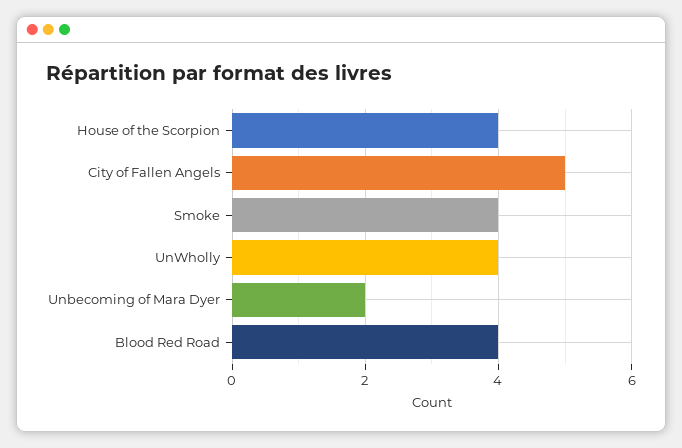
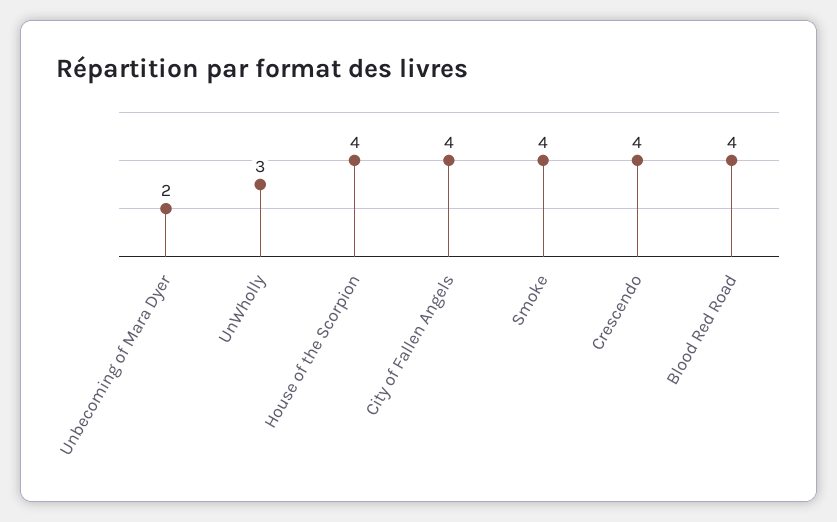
City of Fallen Angels: 5 -> 4
UnWholly: 4 -> 3
Crescendo: none -> 4

